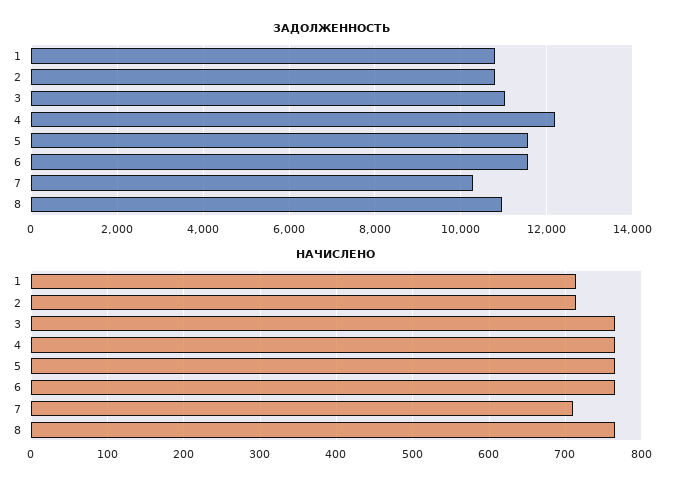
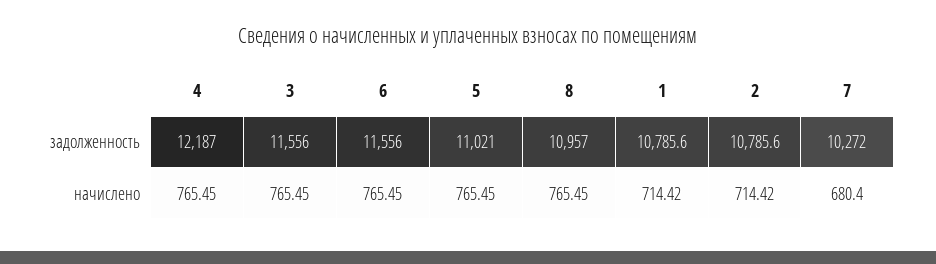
ЗАДОЛЖЕННОСТЬ, 3: 11000 -> 11556
ЗАДОЛЖЕННОСТЬ, 5: 11600 -> 11021
НАЧИСЛЕНО, 7: 710 -> 680.4

